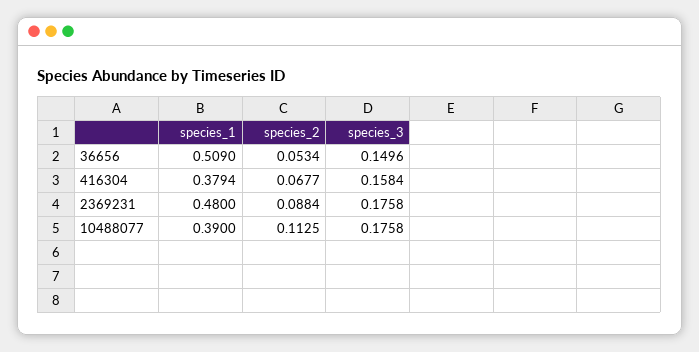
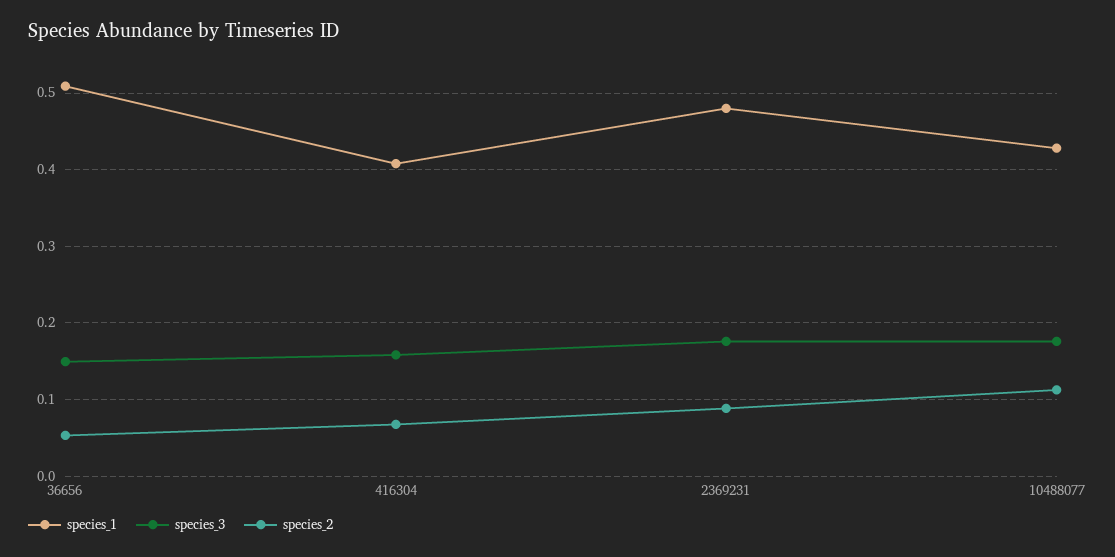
species_1, 416304: 0.3794 -> 0.41
species_1, 10488077: 0.39 -> 0.43

